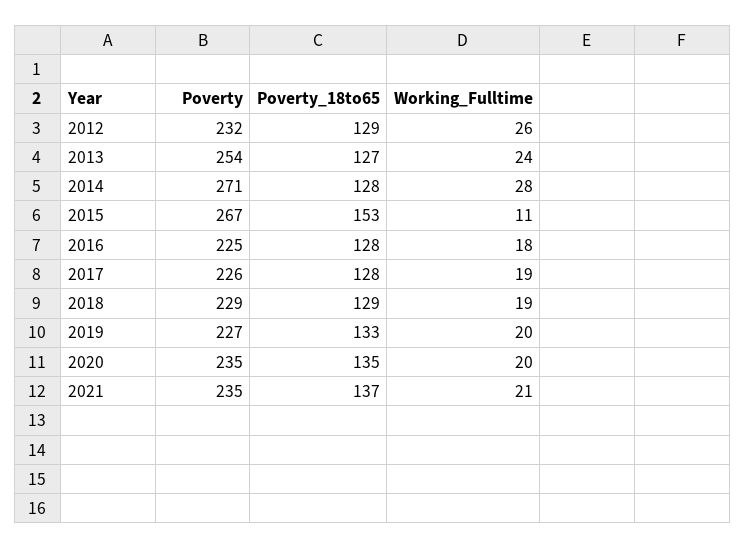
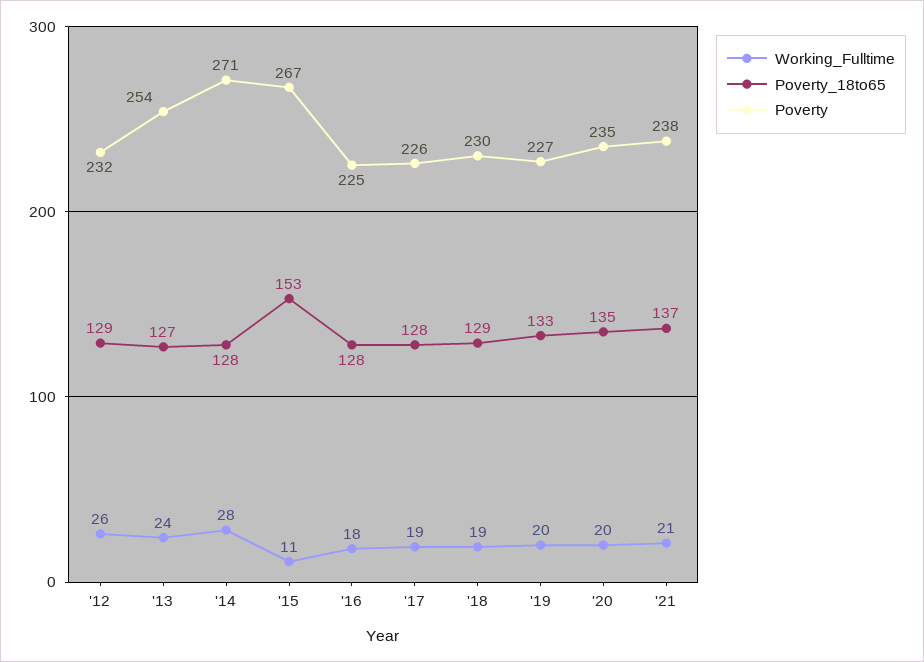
Poverty, 2018: 229 -> 230
Poverty, 2021: 235 -> 238

